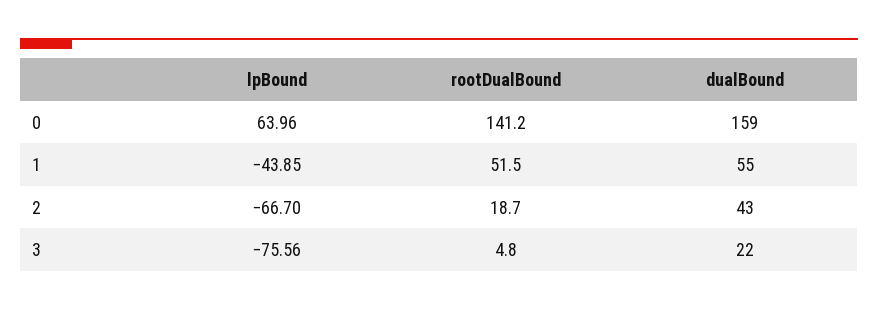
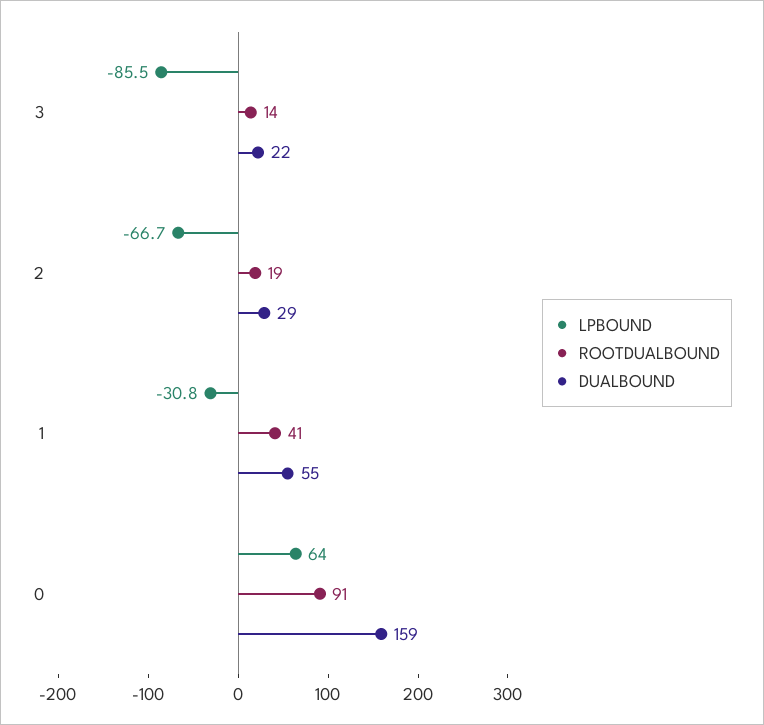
rootDualBound, 0: 141.2 -> 91
lpBound, 1: -43.85 -> -30.8
rootDualBound, 1: 51.5 -> 41
dualBound, 2: 43 -> 29
lpBound, 3: -75.56 -> -85.5
rootDualBound, 3: 4.8 -> 14

